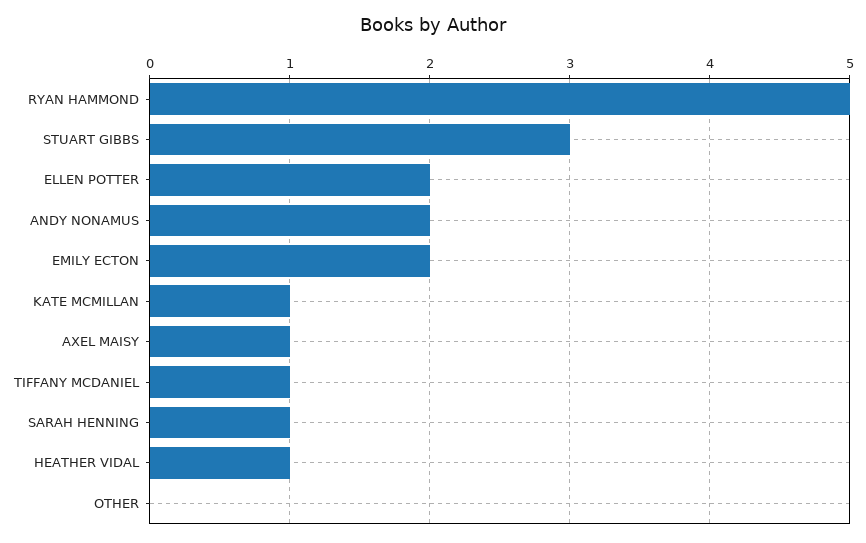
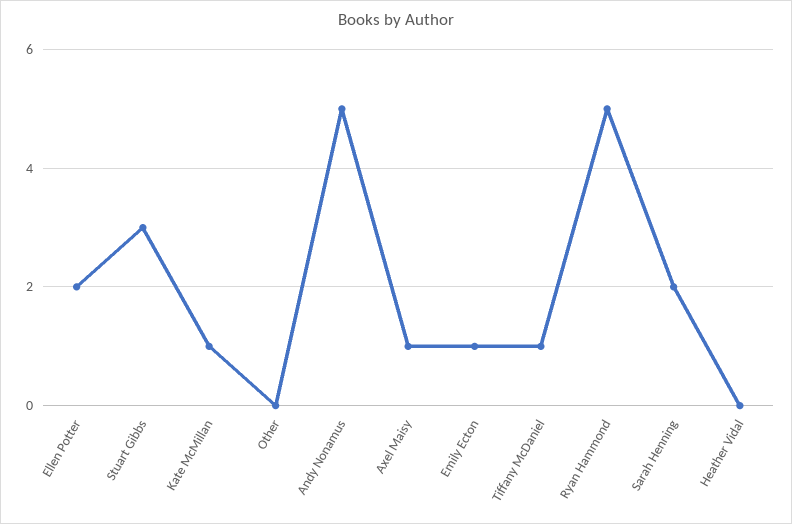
ANDY NONAMUS: 2 -> 5
EMILY ECTON: 2 -> 1
SARAH HENNING: 1 -> 2
HEATHER VIDAL: 1 -> 0

